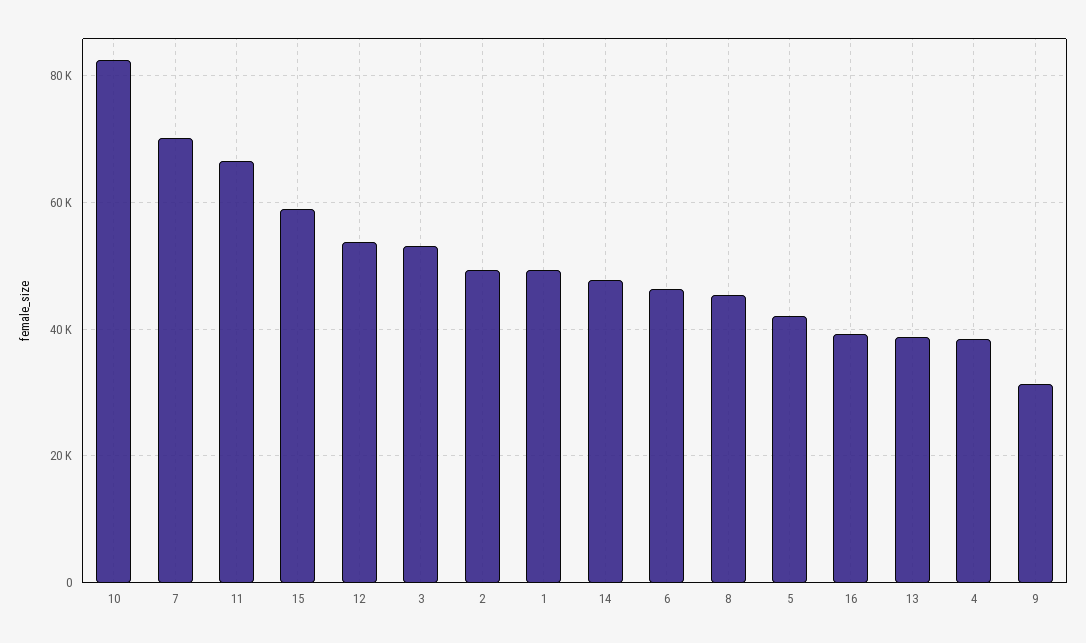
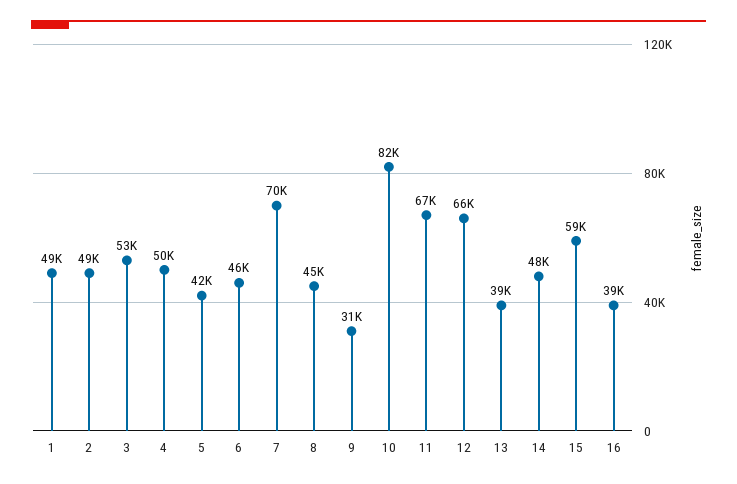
12: 54000 -> 66000
4: 38000 -> 50000

